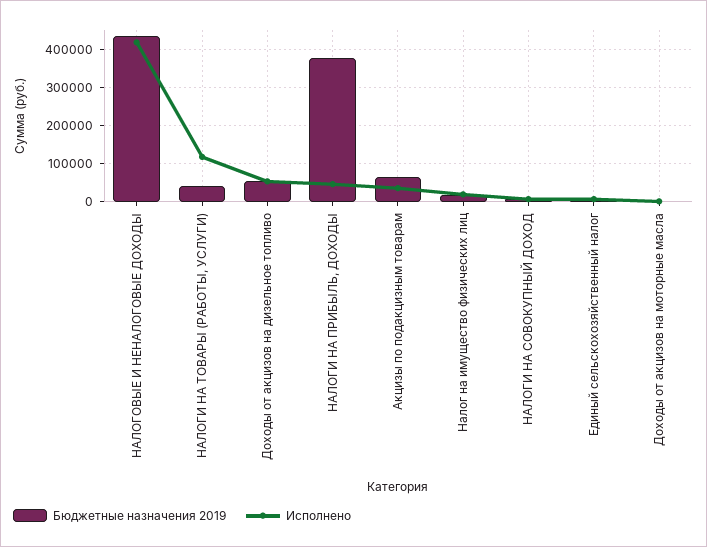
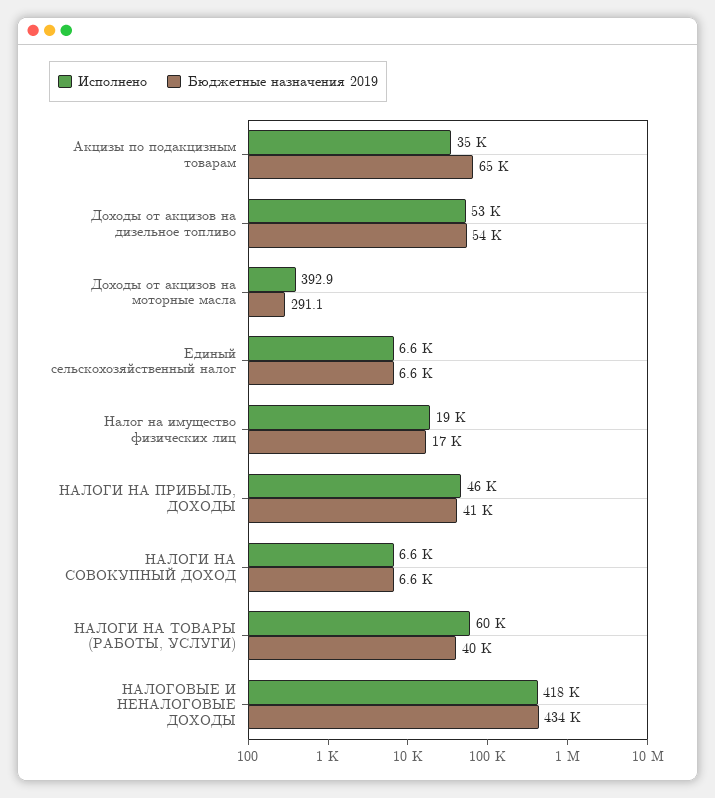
Исполнено, НАЛОГИ НА ТОВАРЫ (РАБОТЫ, УСЛУГИ): 120000 -> 60000
Бюджетные назначения 2019, НАЛОГИ НА ПРИБЫЛЬ, ДОХОДЫ: 380000 -> 41000

